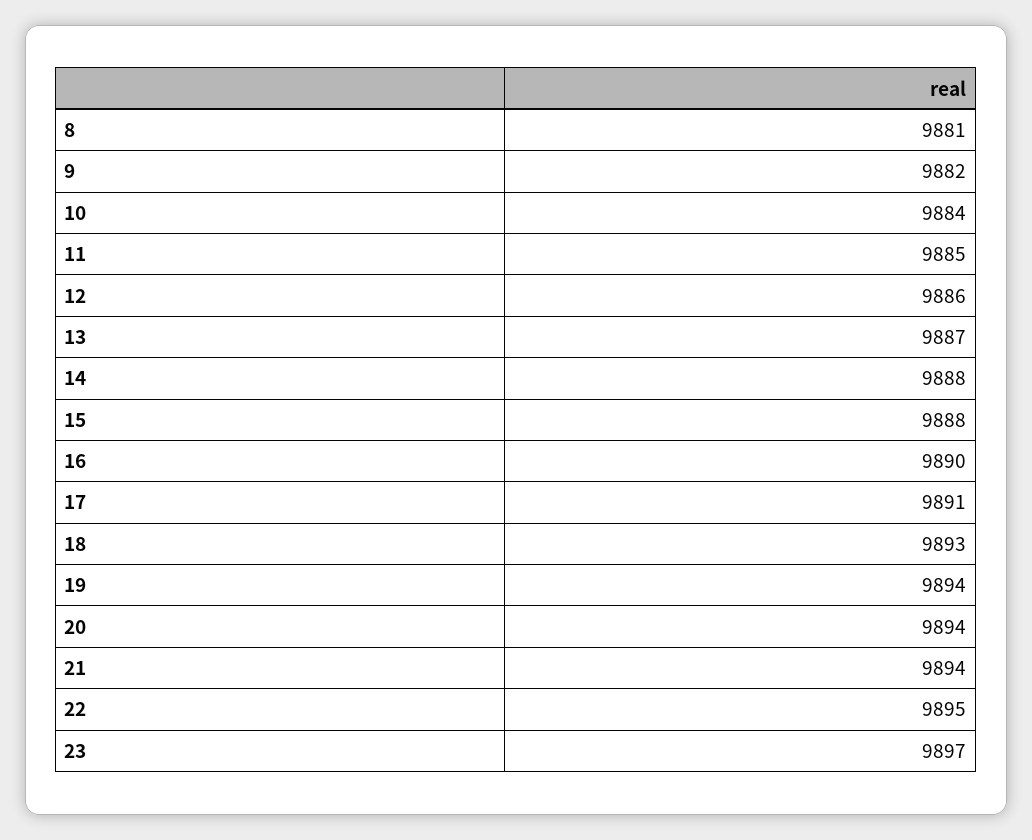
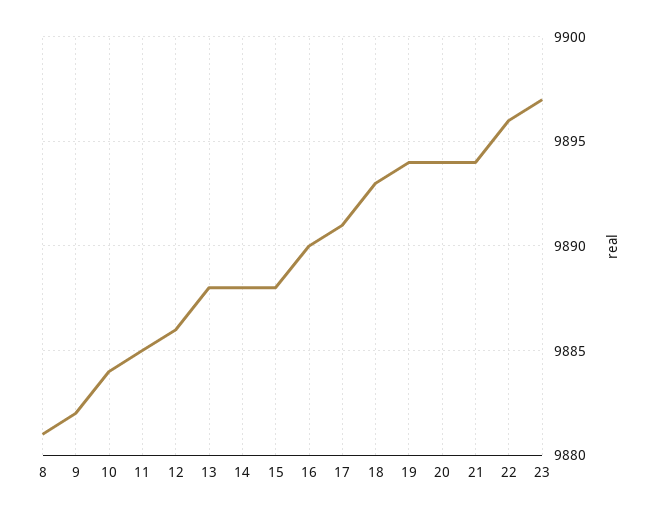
13: 9887 -> 9888
22: 9895 -> 9896

